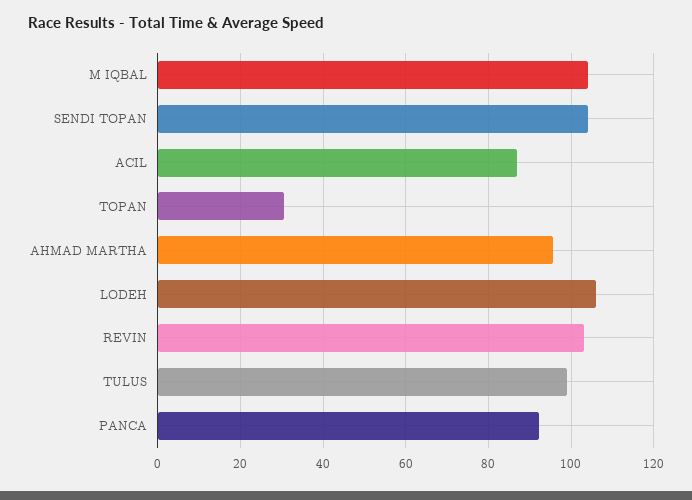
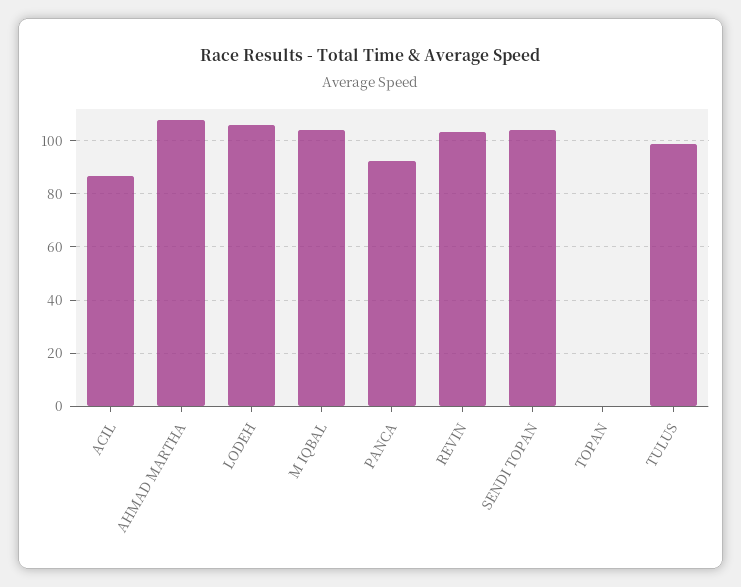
TOPAN: 30 -> 0
AHMAD MARTHA: 96 -> 107.5

